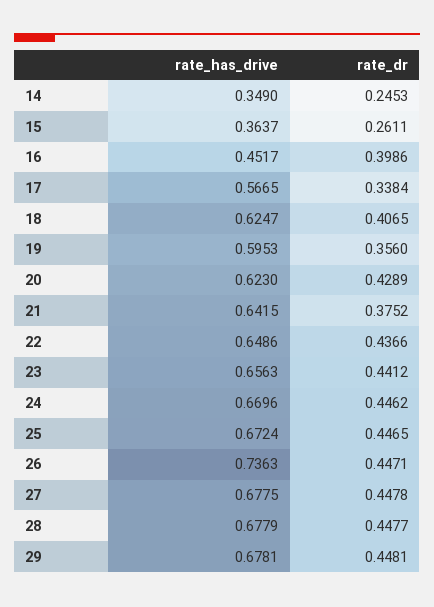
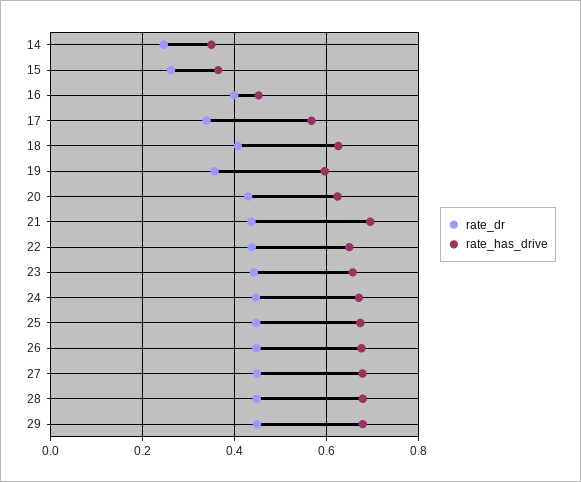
rate_has_drive, 21: 0.6415 -> 0.7
rate_dr, 21: 0.3752 -> 0.44
rate_has_drive, 26: 0.7363 -> 0.68

